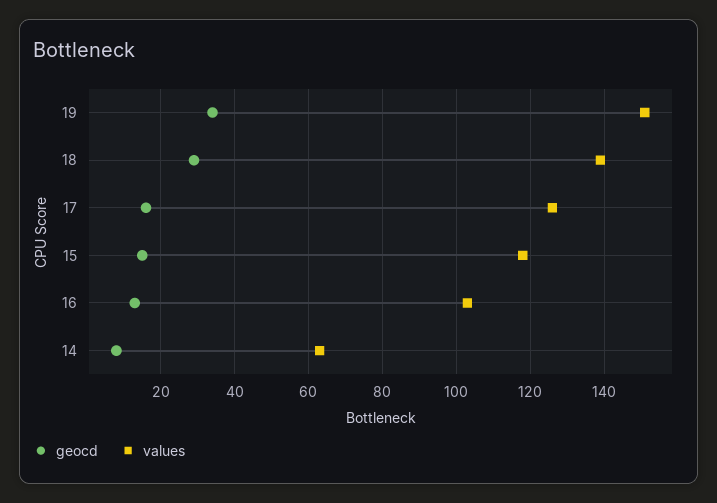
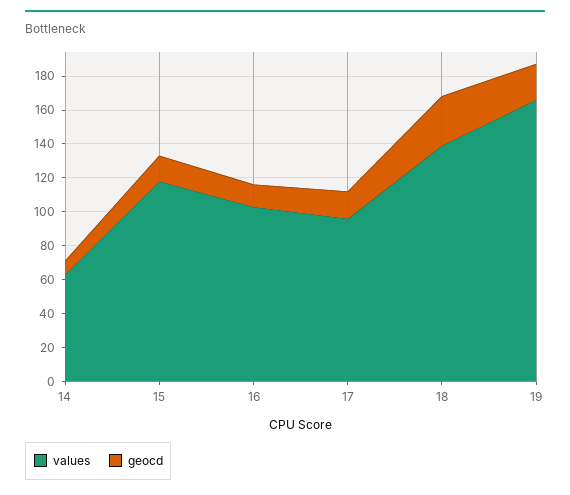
geocd, 19: 35 -> 20
values, 19: 150 -> 165
values, 17: 125 -> 95

